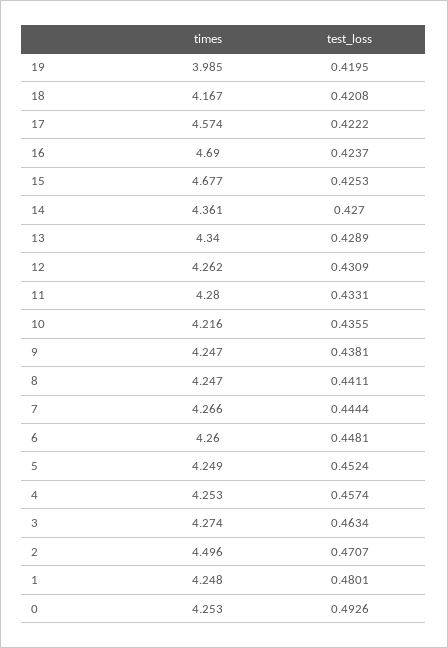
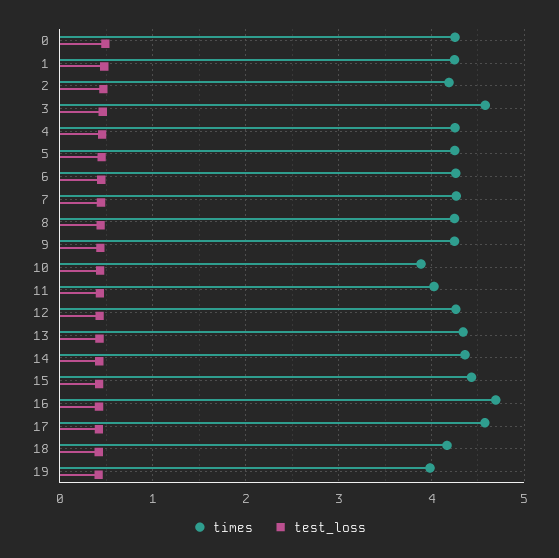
times, 15: 4.677 -> 4.4
times, 11: 4.28 -> 4
times, 10: 4.216 -> 3.9
times, 3: 4.274 -> 4.6
times, 2: 4.496 -> 4.2

